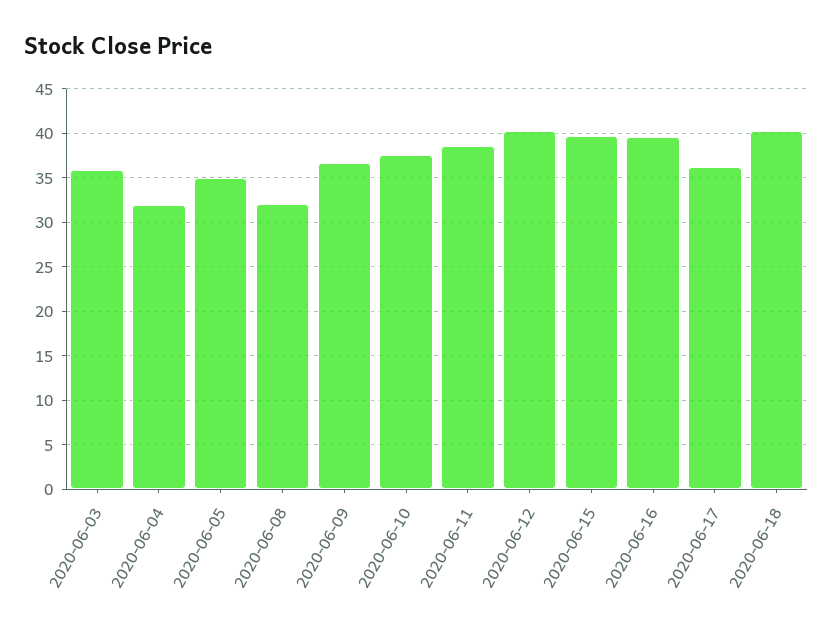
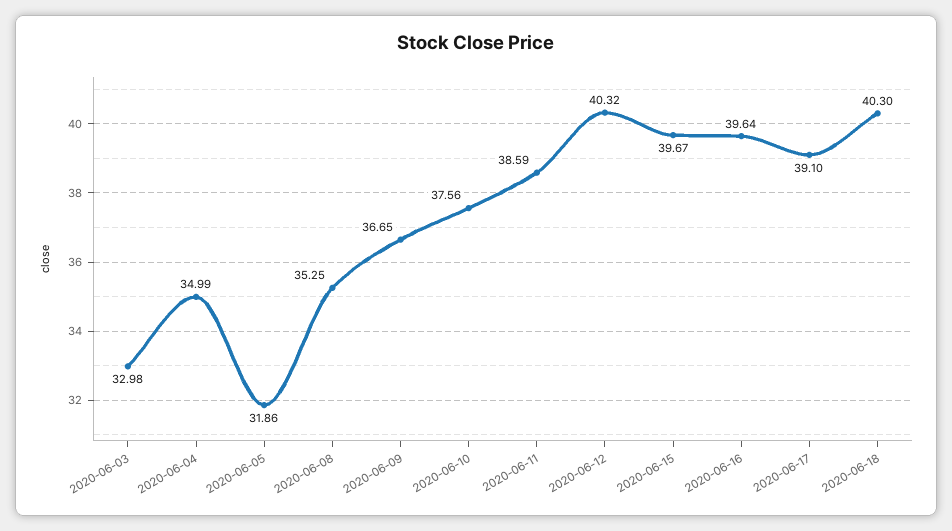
2020-06-03: 36 -> 32.98
2020-06-04: 32 -> 34.99
2020-06-05: 35 -> 31.86
2020-06-08: 32 -> 35.25
2020-06-17: 36 -> 39.1

